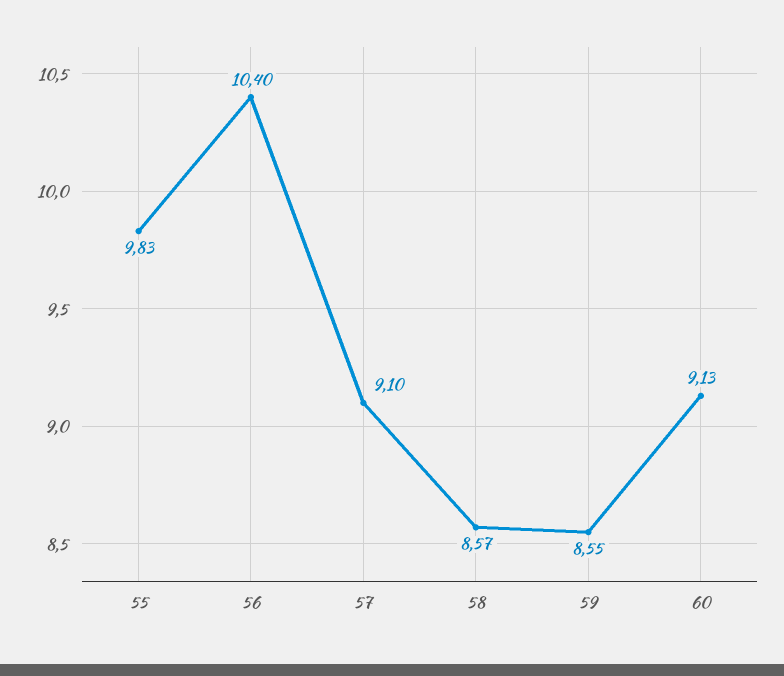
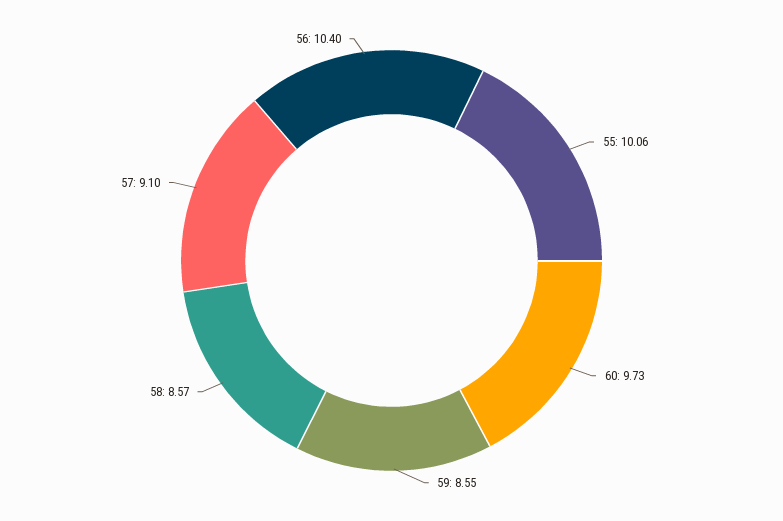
55: 9.83 -> 10.06
60: 9.13 -> 9.73

